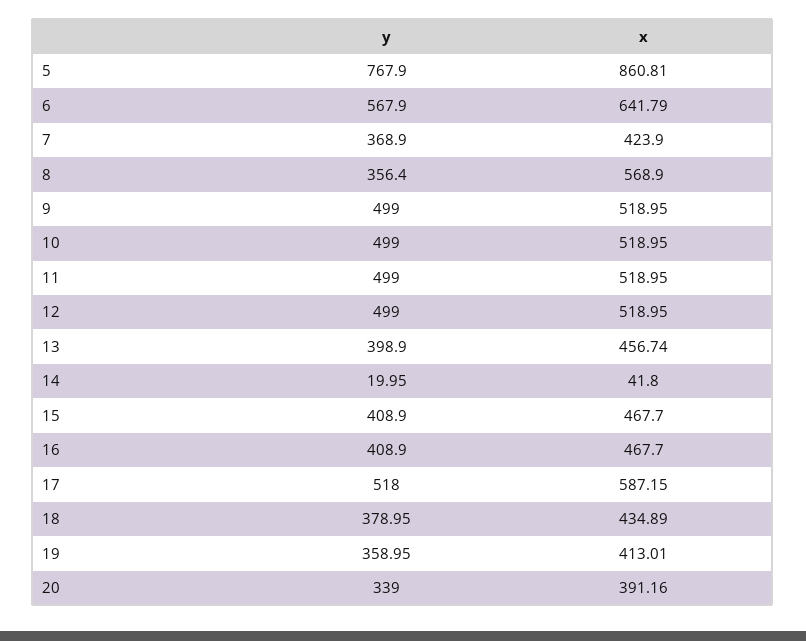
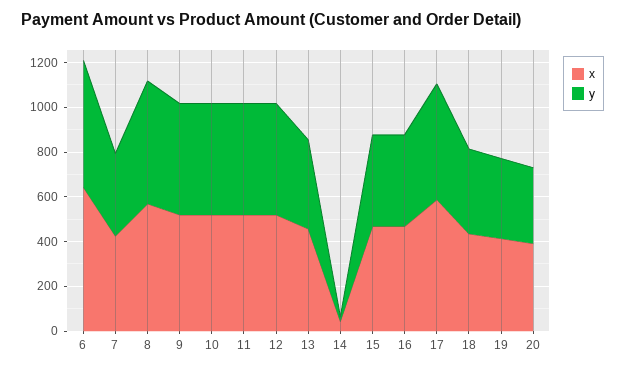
y, 5: 767.9 -> none
x, 5: 860.81 -> none
y, 8: 356.4 -> 550

